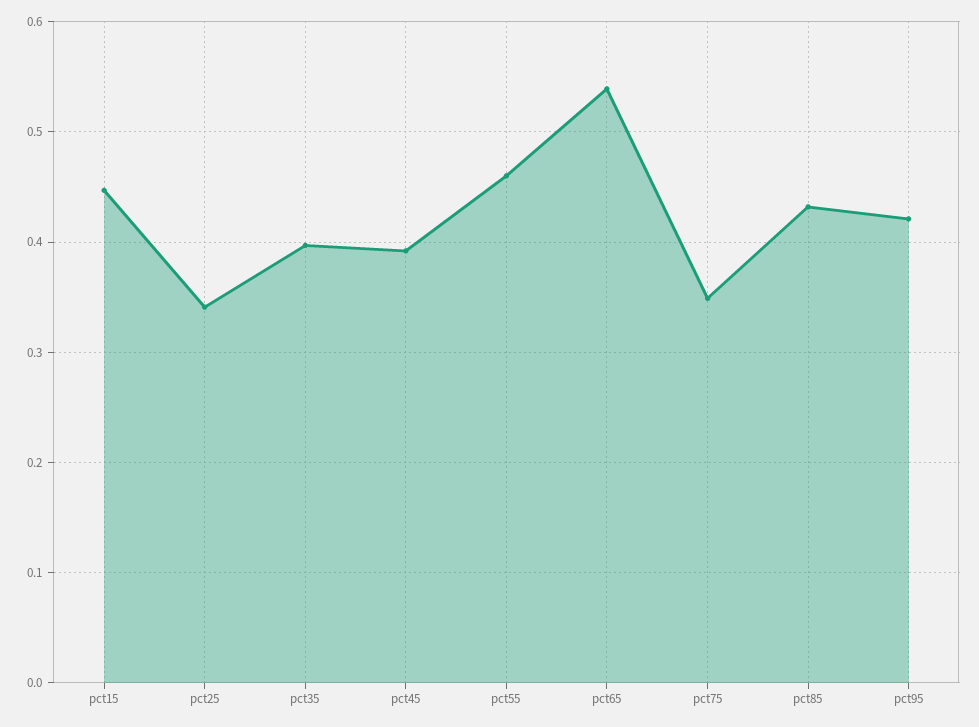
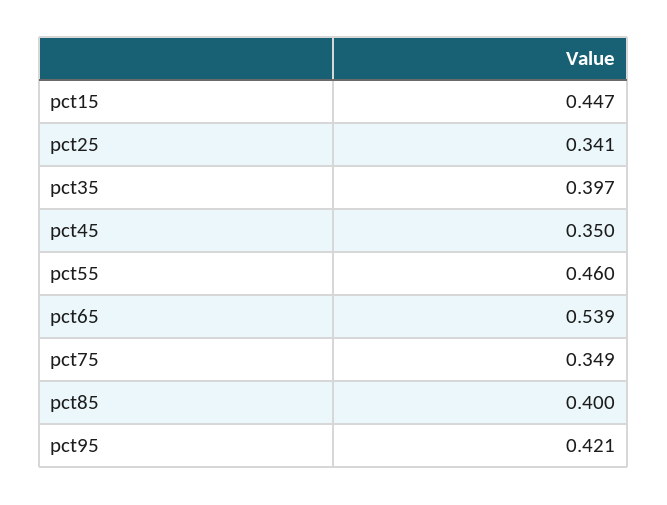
pct45: 0.39 -> 0.35
pct85: 0.43 -> 0.4

